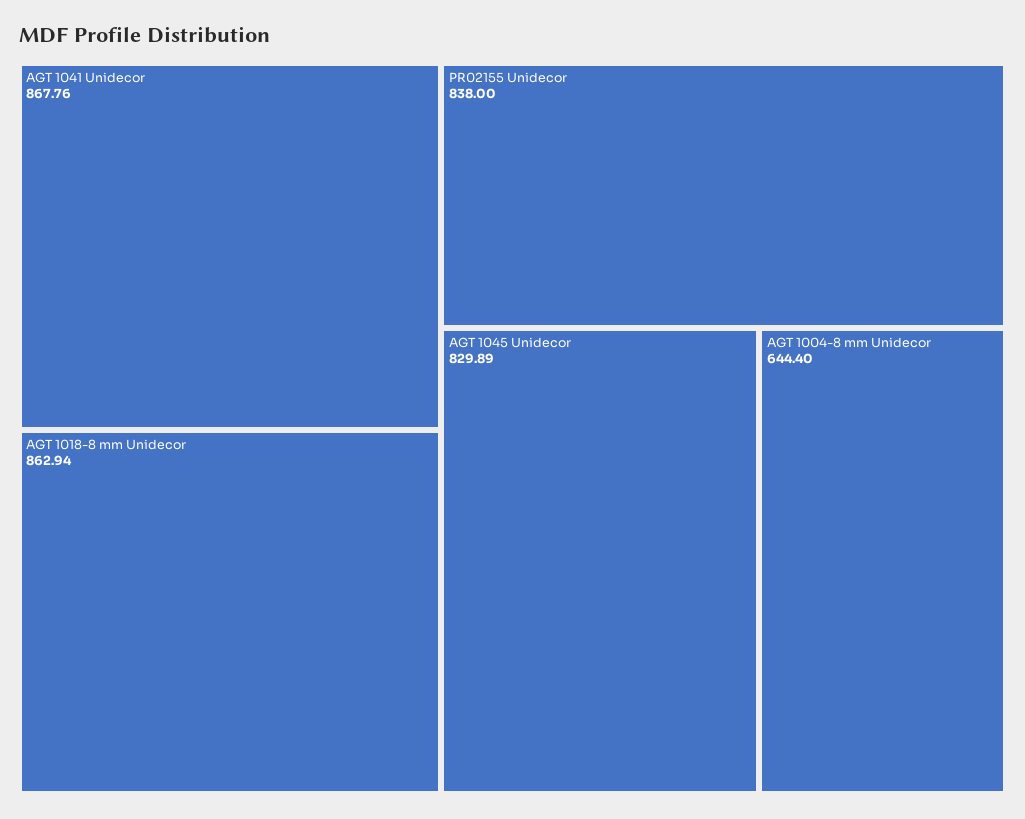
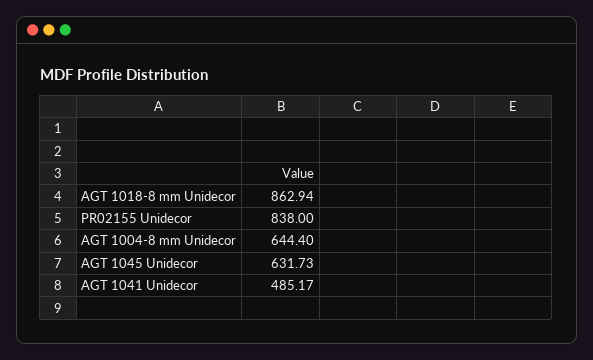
AGT 1041 Unidecor: 867.76 -> 485.17
AGT 1045 Unidecor: 829.89 -> 631.73

